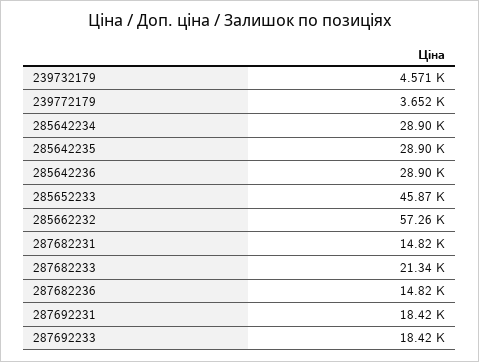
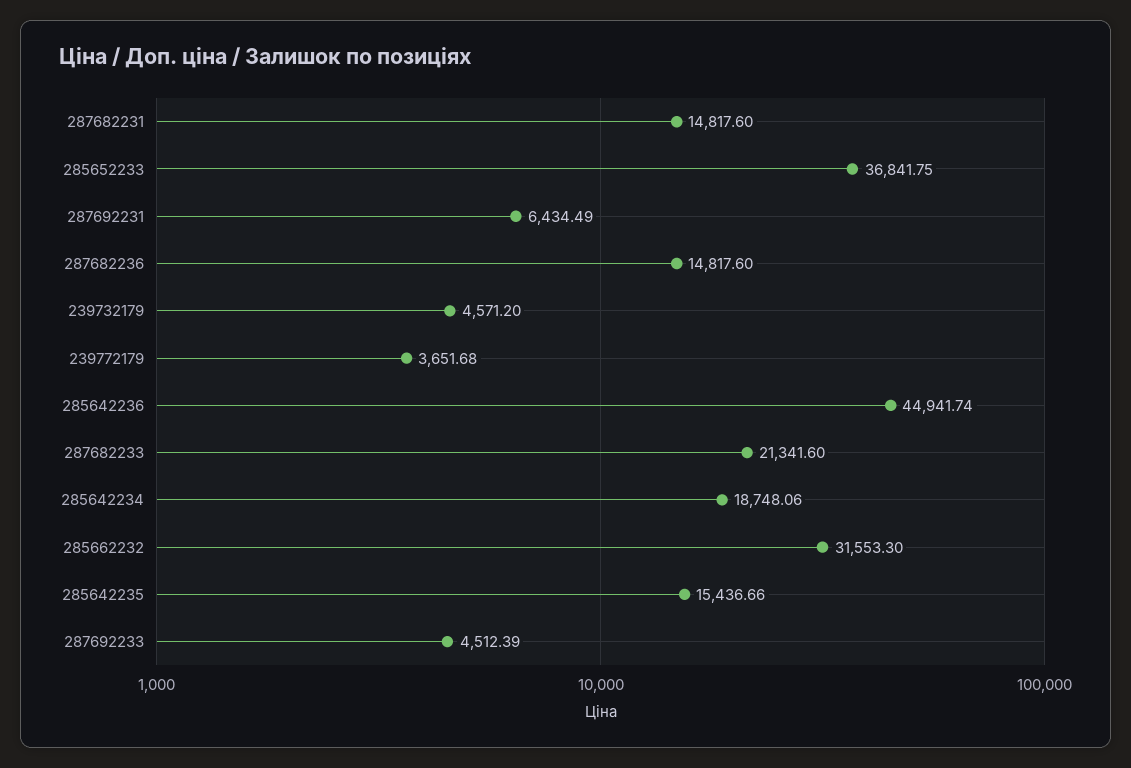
285642234: 28900 -> 18748.06
285642235: 28900 -> 15436.66
285642236: 28900 -> 44941.74
285652233: 45870 -> 36841.75
285662232: 57260 -> 31553.3
287692231: 18420 -> 6434.49
287692233: 18420 -> 4512.39

